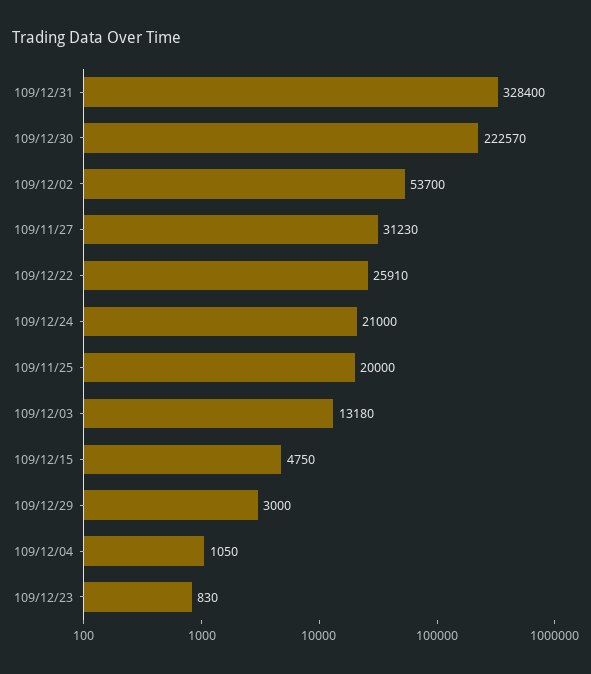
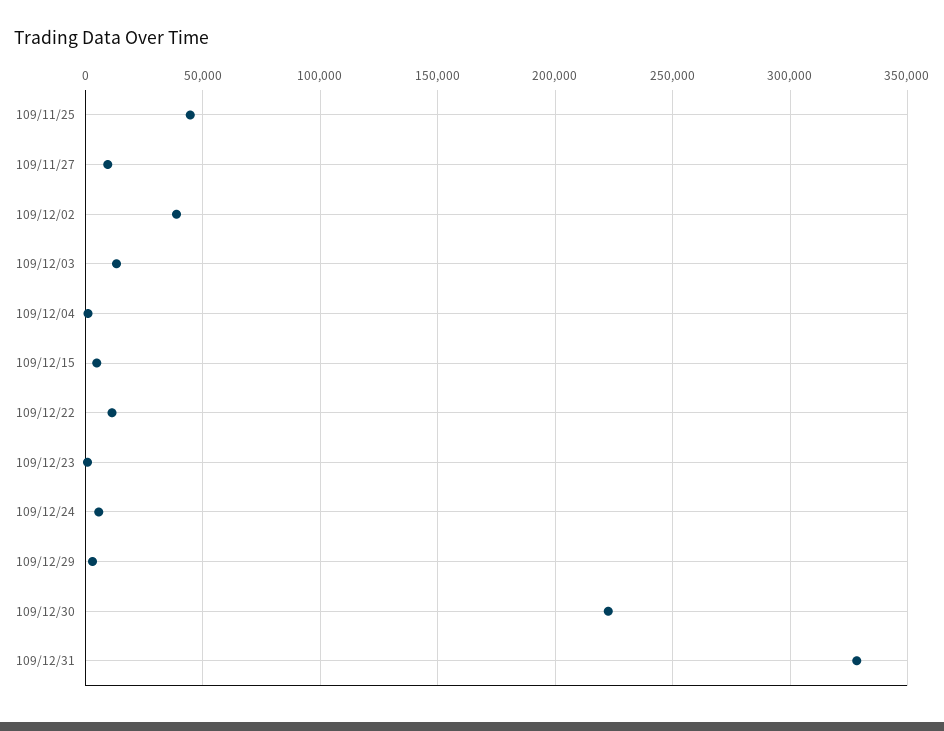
109/12/02: 53700 -> 40000
109/11/27: 31230 -> 10000
109/12/22: 25910 -> 10000
109/12/24: 21000 -> 5000
109/11/25: 20000 -> 45000

